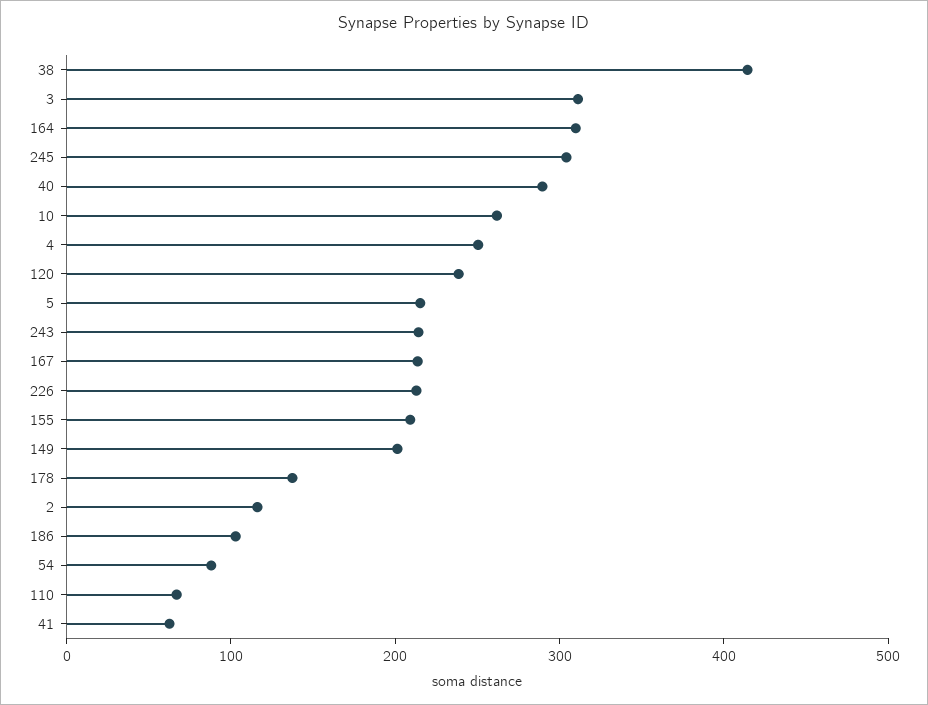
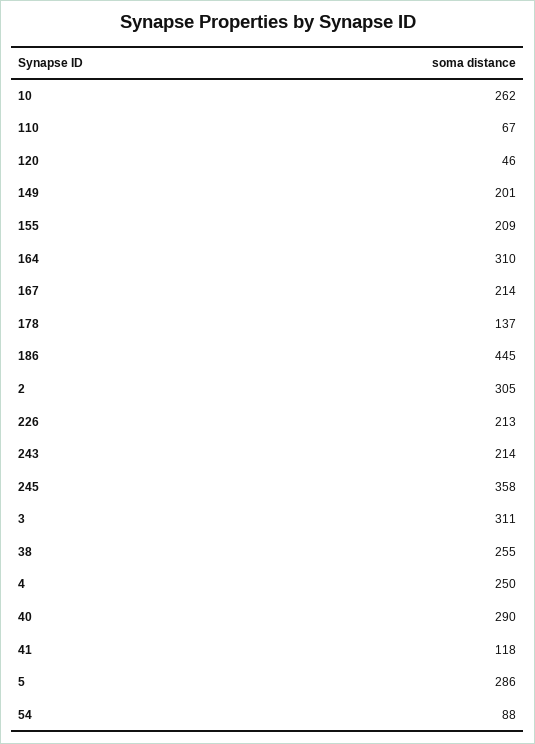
38: 420 -> 255
245: 300 -> 358
120: 240 -> 46
5: 220 -> 286
2: 120 -> 305
186: 100 -> 445
41: 60 -> 118

